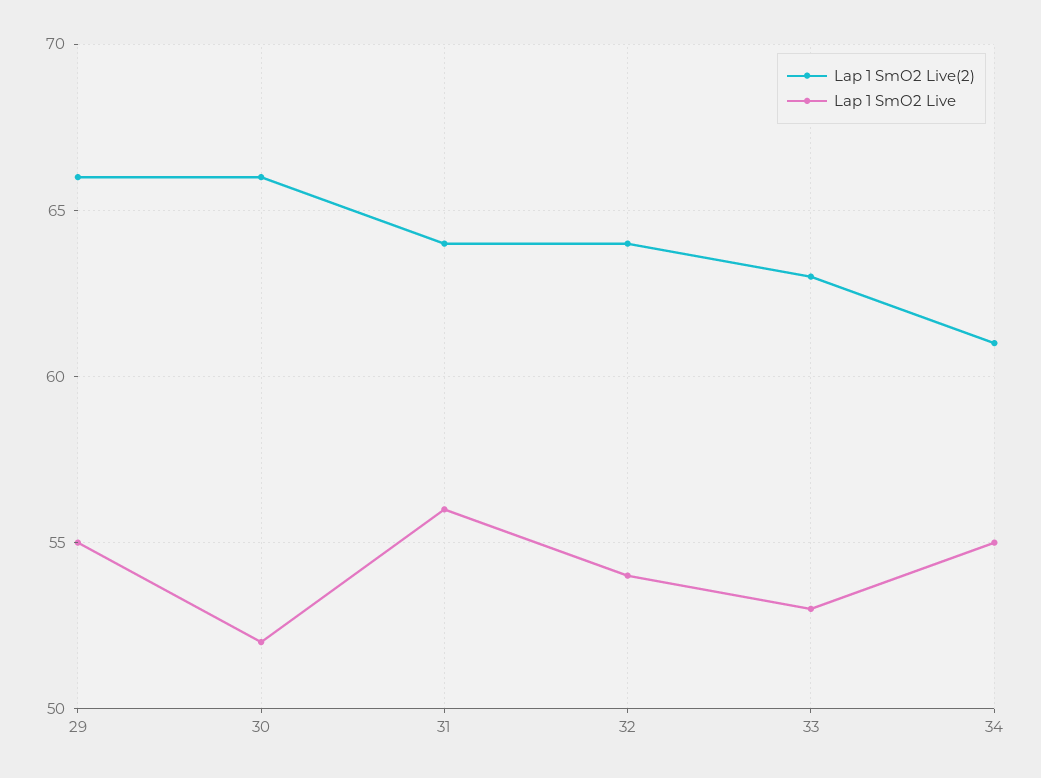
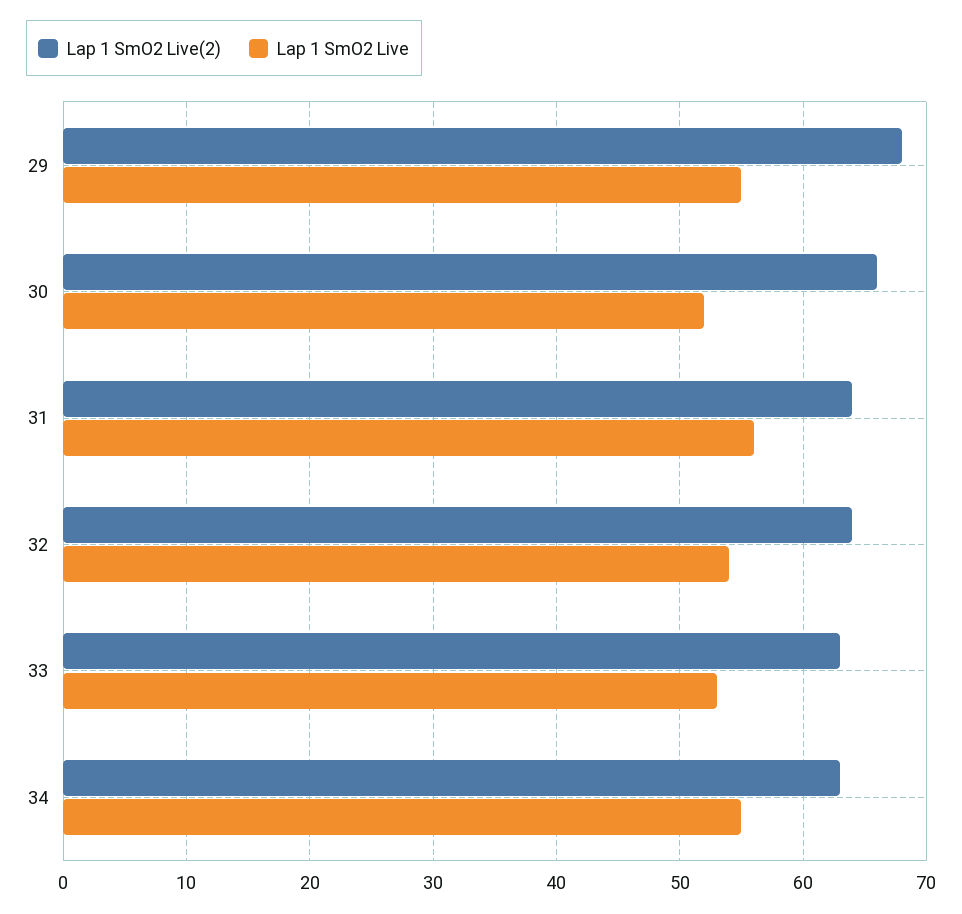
Lap 1 SmO2 Live(2), 29: 66 -> 68
Lap 1 SmO2 Live(2), 34: 61 -> 63

